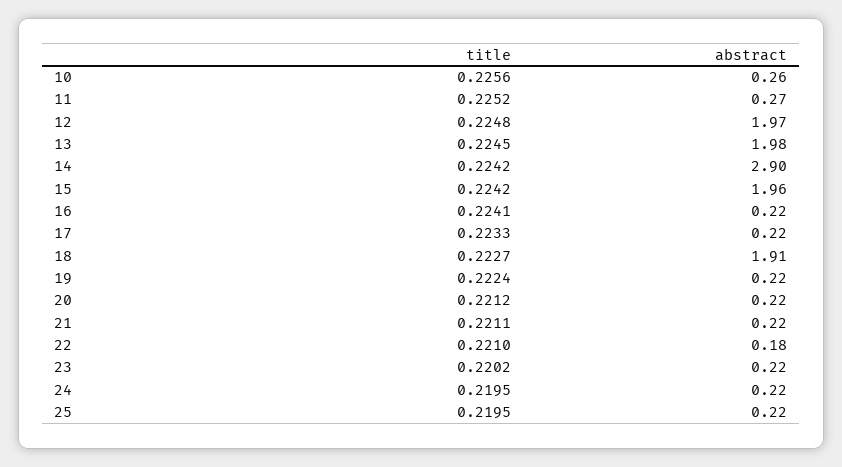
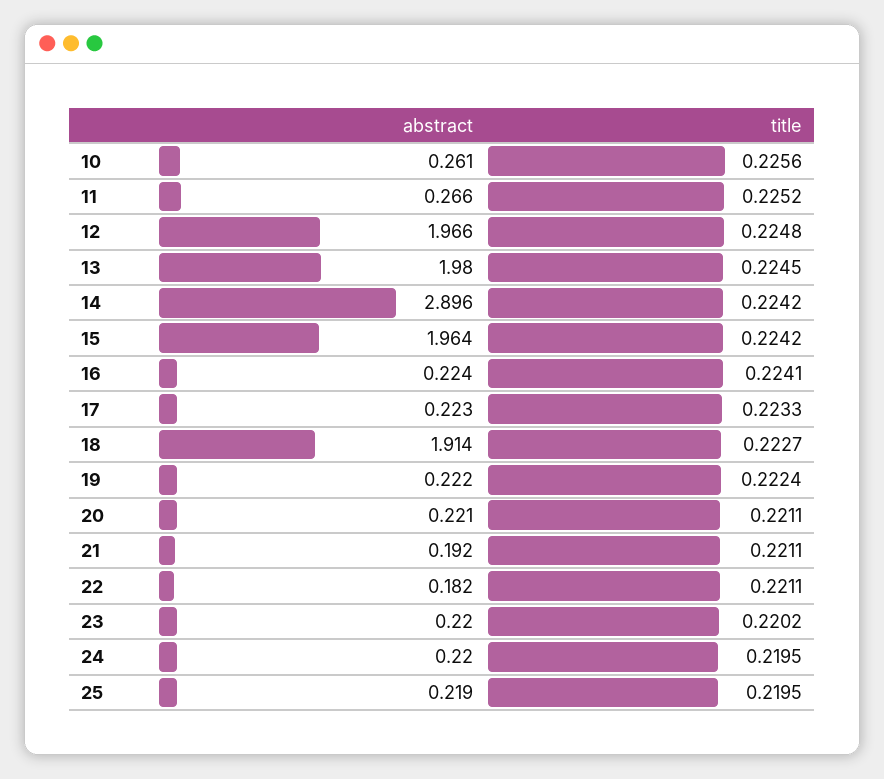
title, 20: 0.2212 -> 0.2211
abstract, 21: 0.22 -> 0.192
title, 22: 0.221 -> 0.2211

